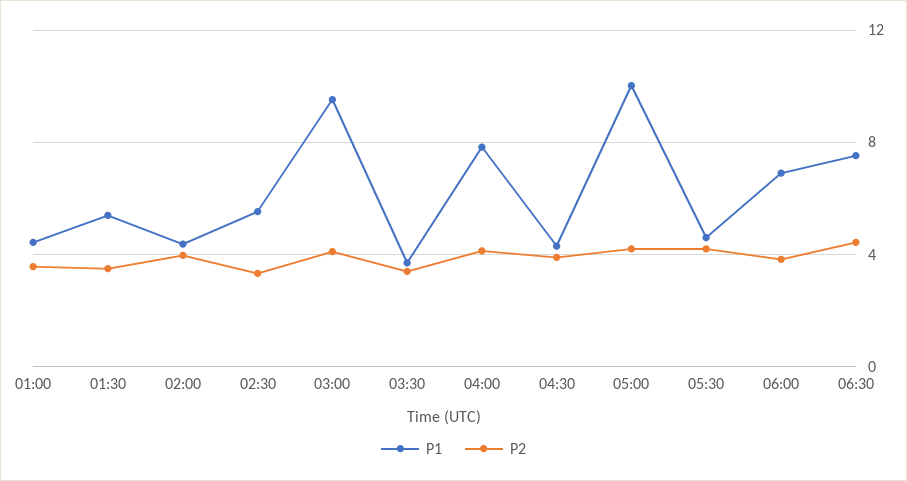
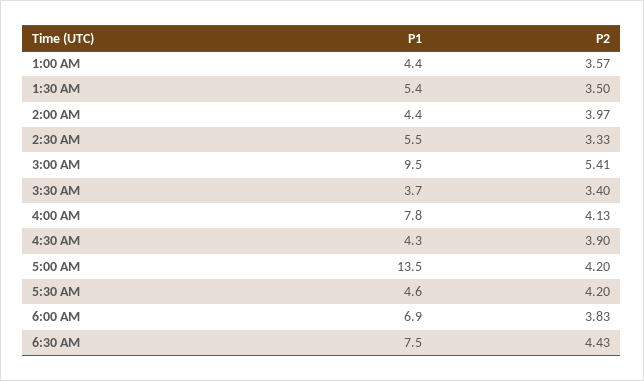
P2, 03:00: 4 -> 5.41
P1, 05:00: 10 -> 13.5

